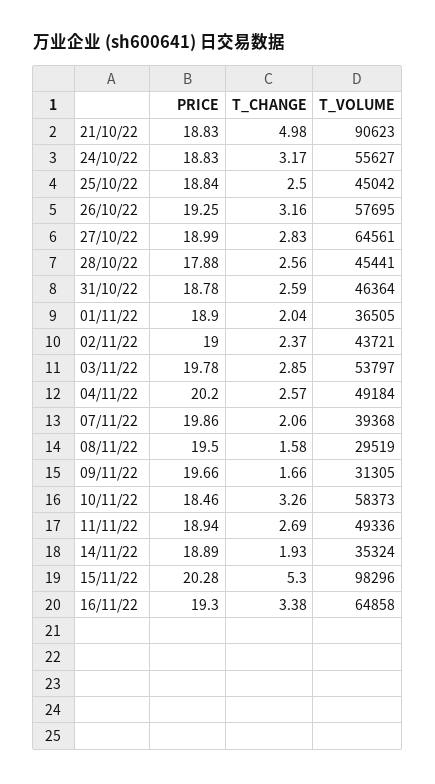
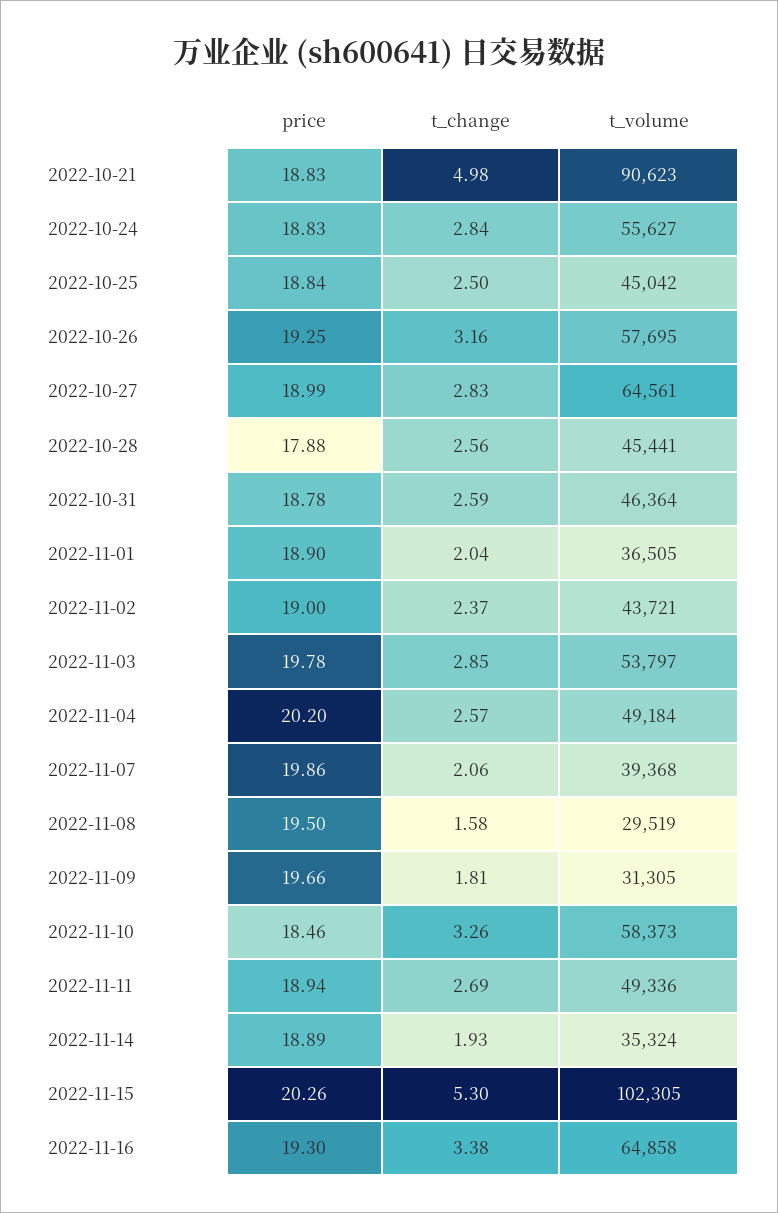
T_CHANGE, 24/10/22: 3.17 -> 2.84
T_CHANGE, 09/11/22: 1.66 -> 1.81
PRICE, 15/11/22: 20.28 -> 20.26
T_VOLUME, 15/11/22: 98296 -> 102305

